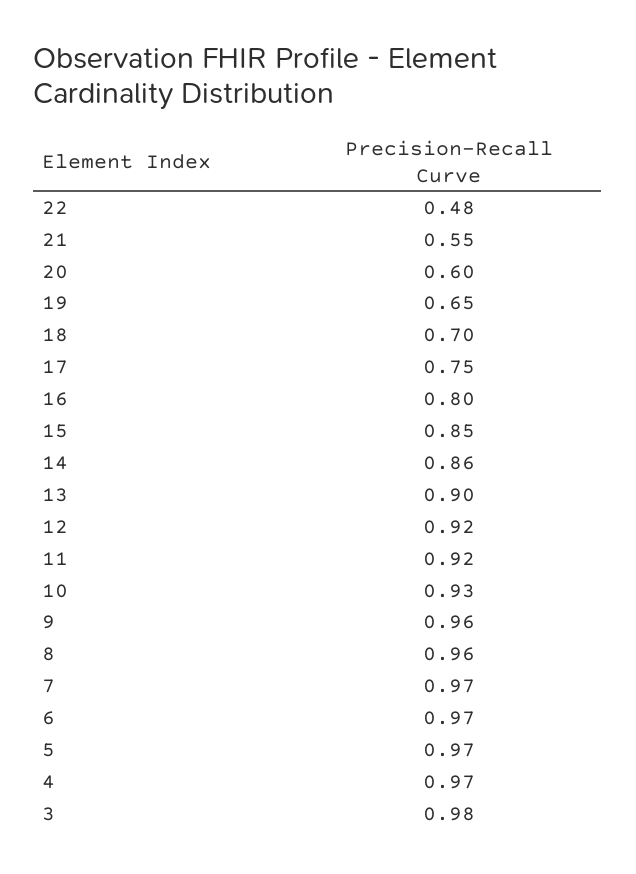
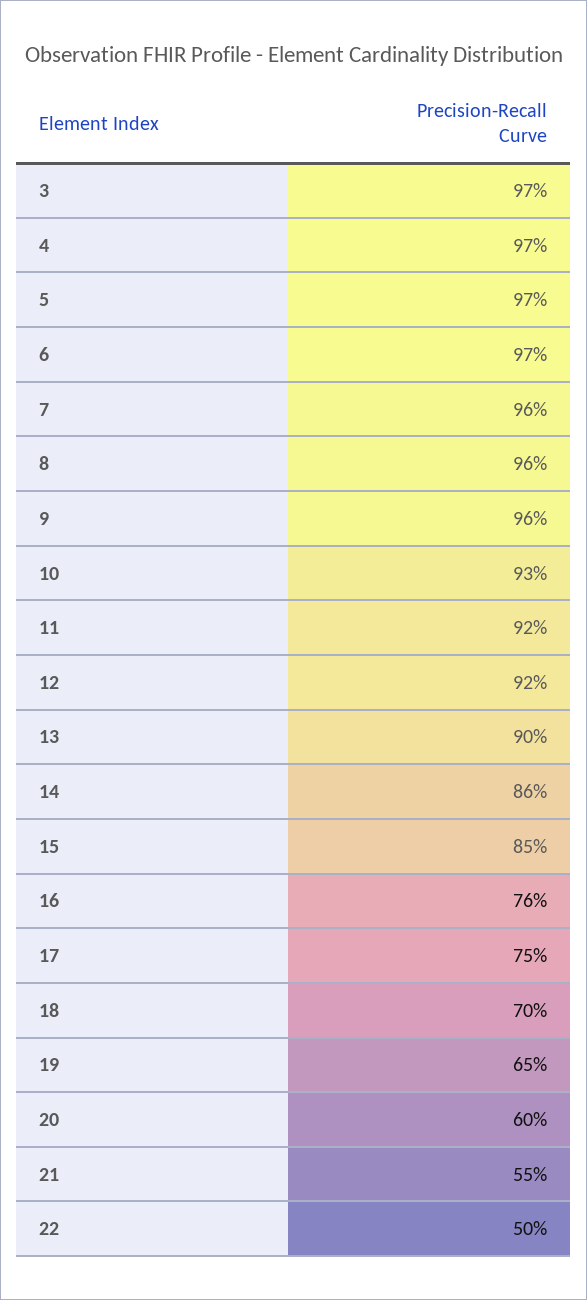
22: 0.48 -> 0.5
16: 0.8 -> 0.76
7: 0.97 -> 0.96
3: 0.98 -> 0.97

